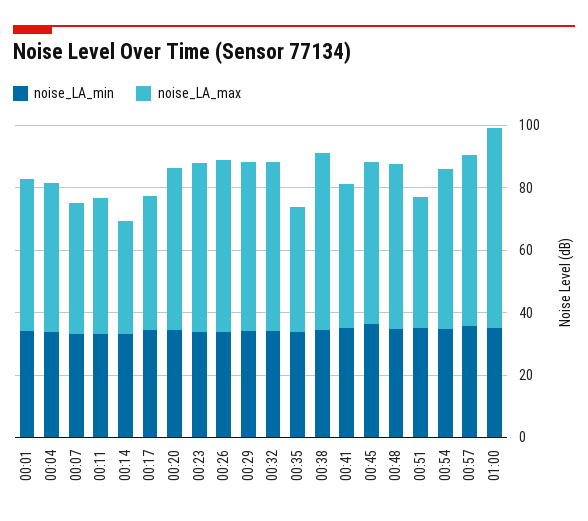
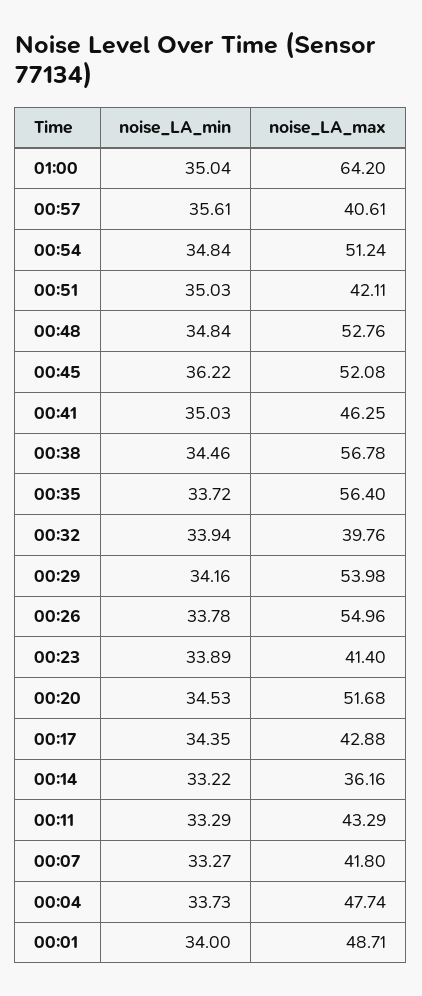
noise_LA_max, 00:23: 55 -> 41.4
noise_LA_max, 00:32: 55 -> 39.76
noise_LA_max, 00:35: 40 -> 56.4
noise_LA_max, 00:57: 55 -> 40.61

